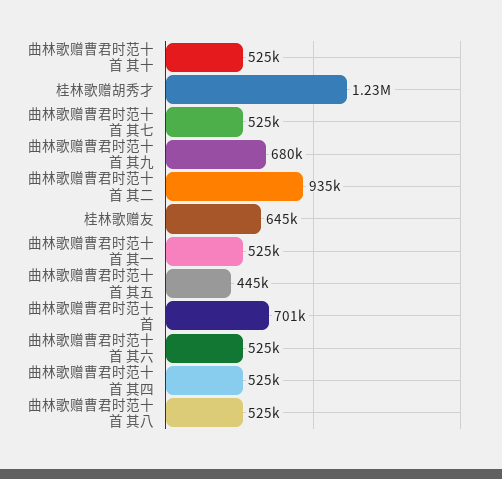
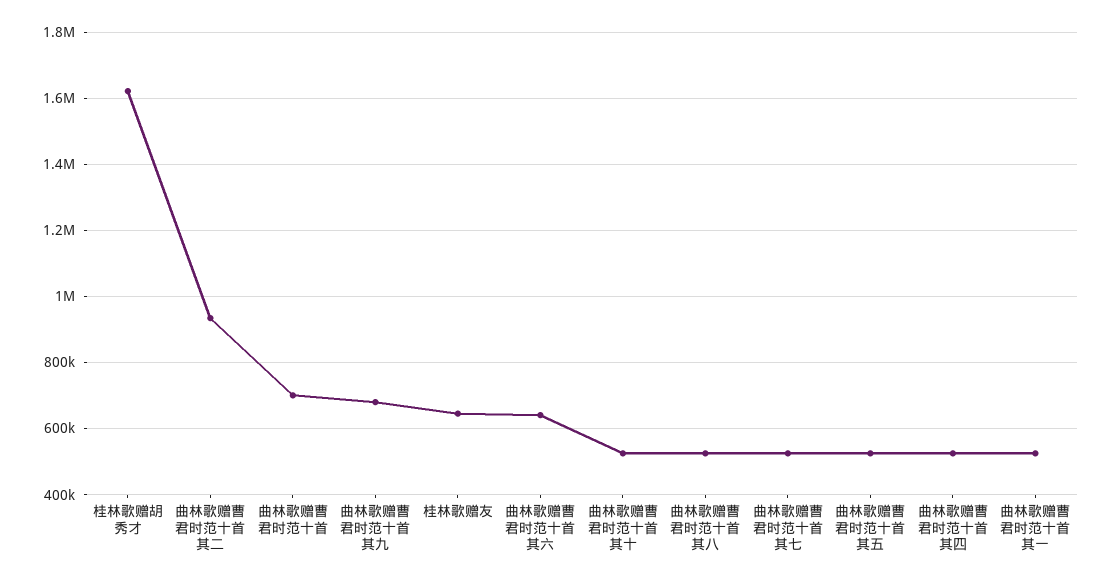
桂林歌赠胡秀才: 1230000 -> 1620000
曲林歌赠曹君时范十首 其五: 445000 -> 520000
曲林歌赠曹君时范十首 其六: 525000 -> 640000

